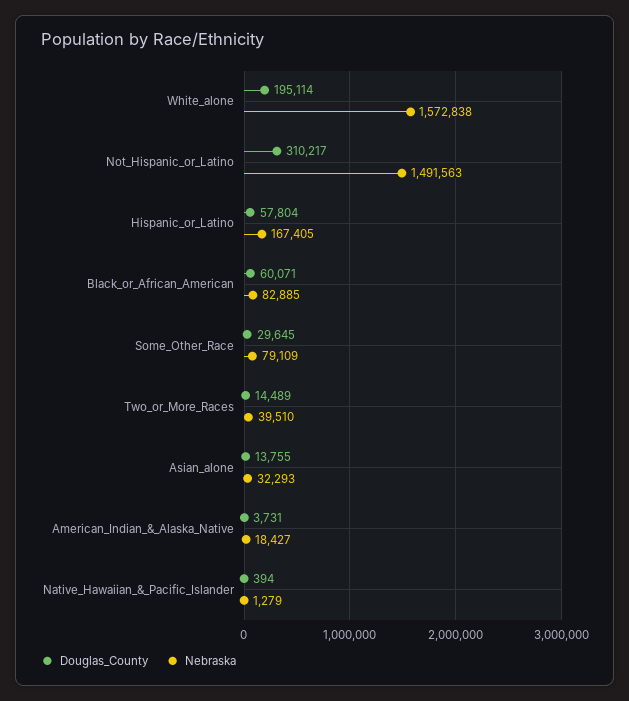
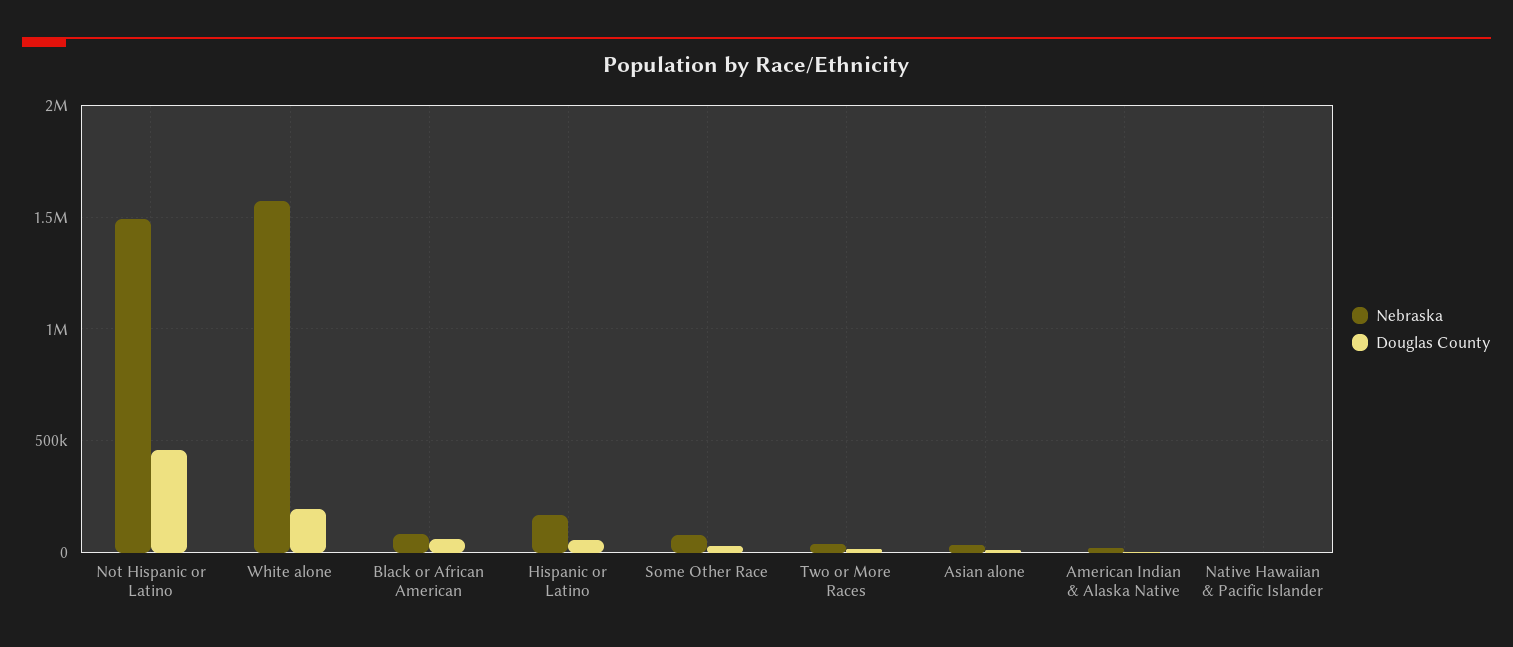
Douglas_County, Not_Hispanic_or_Latino: 310217 -> 450000

